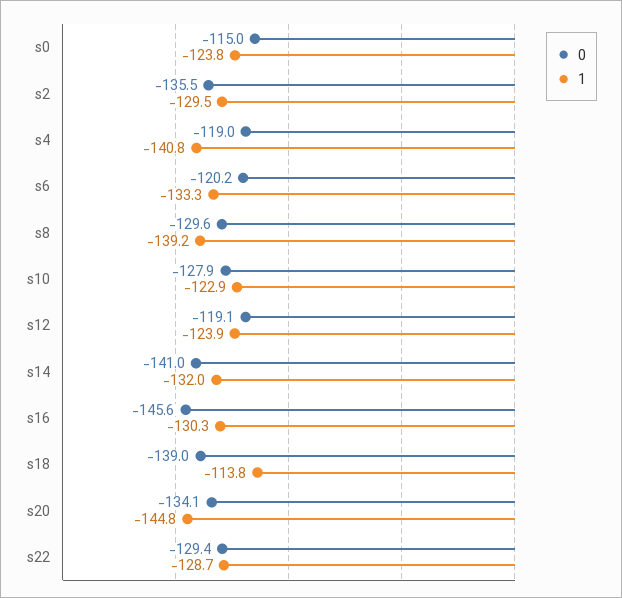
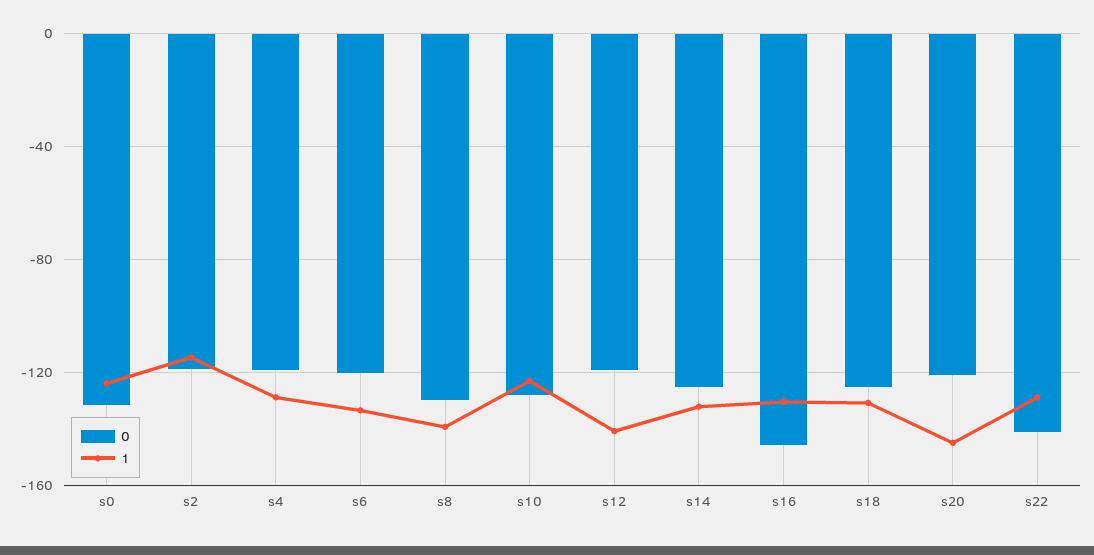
0, s0: -115 -> -130
0, s2: -135.5 -> -120
1, s2: -129.5 -> -115
1, s4: -140.8 -> -130
1, s12: -123.9 -> -140
0, s14: -141 -> -125
0, s18: -139 -> -125
1, s18: -113.8 -> -130
0, s20: -134.1 -> -120
0, s22: -129.4 -> -140

